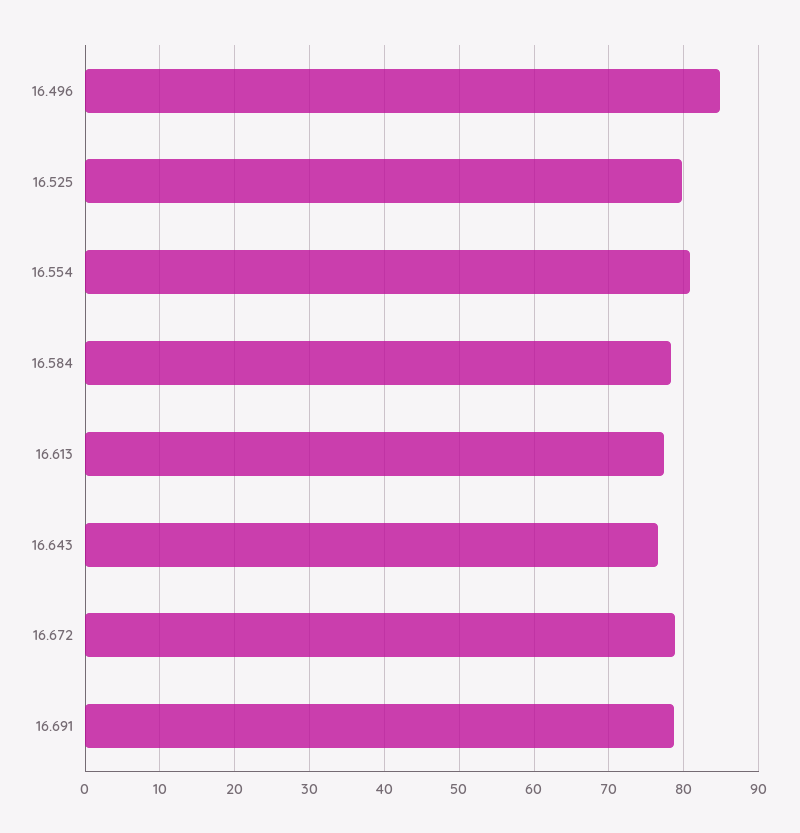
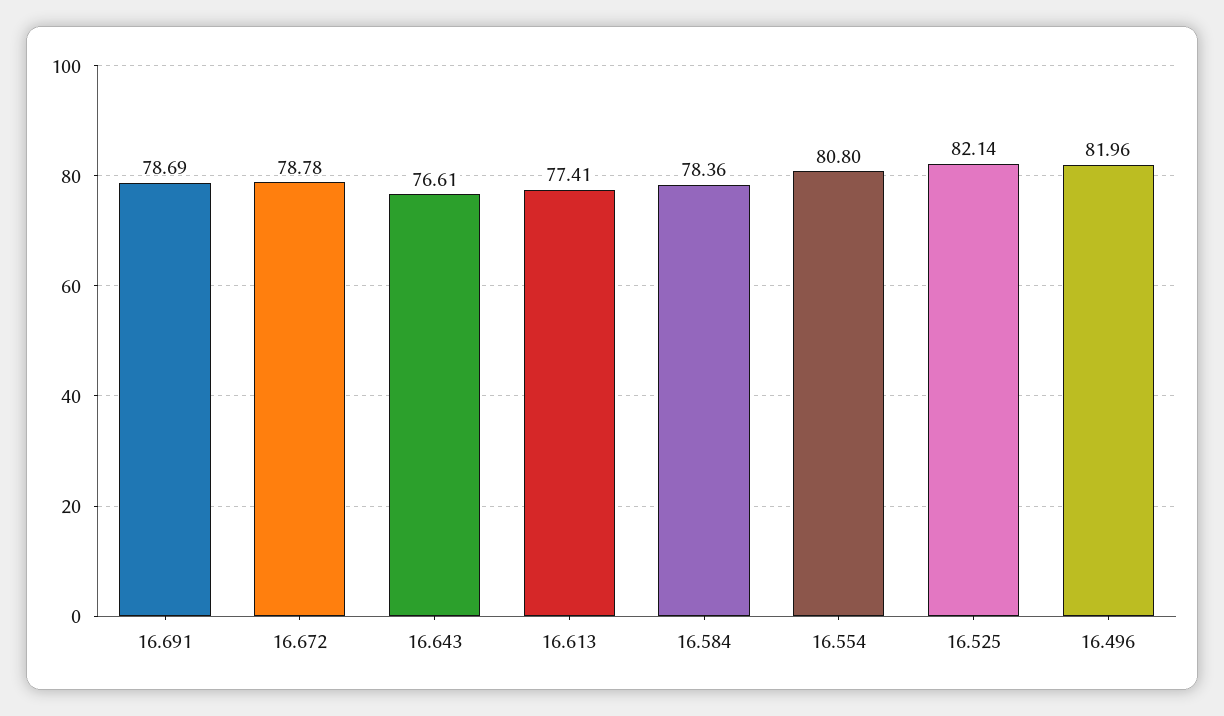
16.496: 85 -> 81.96
16.525: 80 -> 82.14

